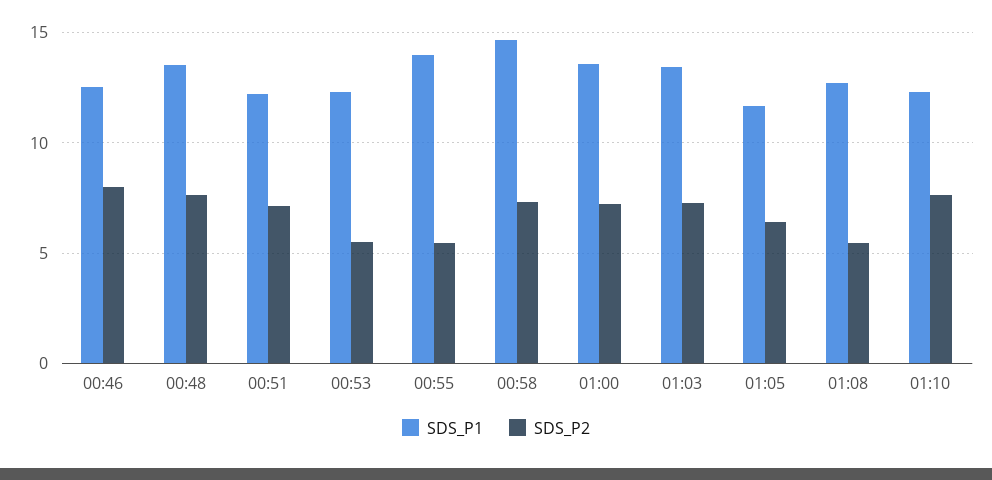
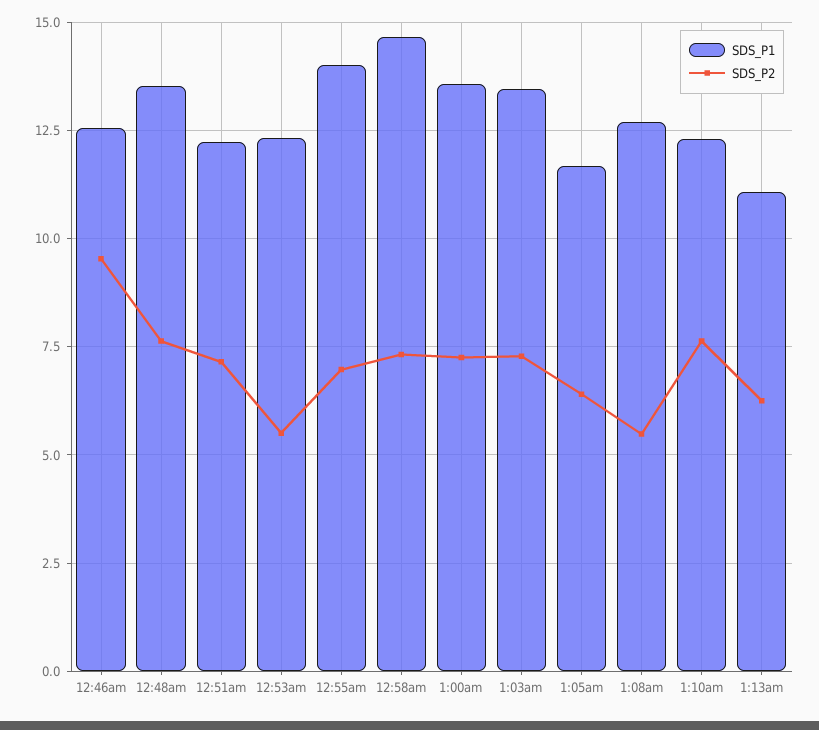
SDS_P2, 00:46: 8 -> 9.5
SDS_P2, 00:55: 5.5 -> 7
SDS_P1, 1:13am: none -> 11
SDS_P2, 1:13am: none -> 6.25

